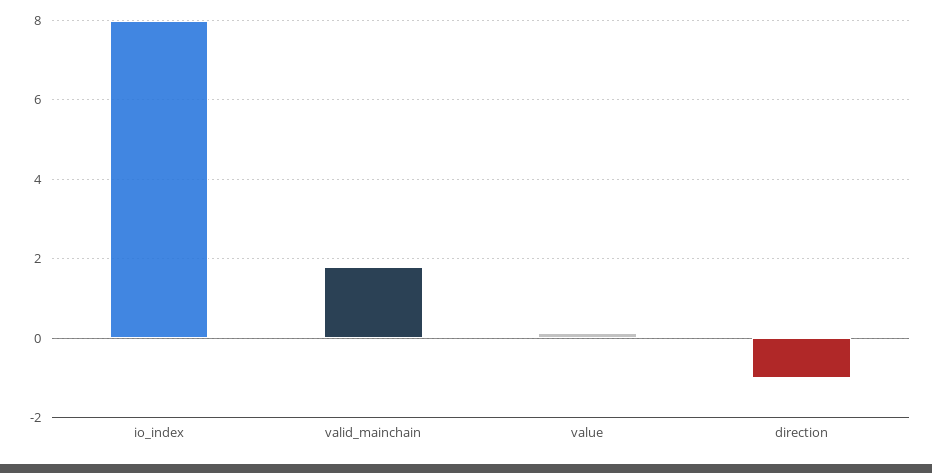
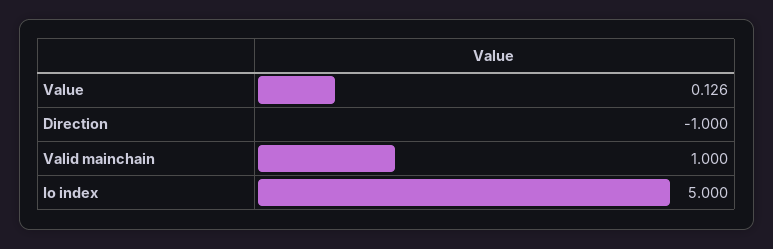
io_index: 8 -> 5
valid_mainchain: 1.8 -> 1

